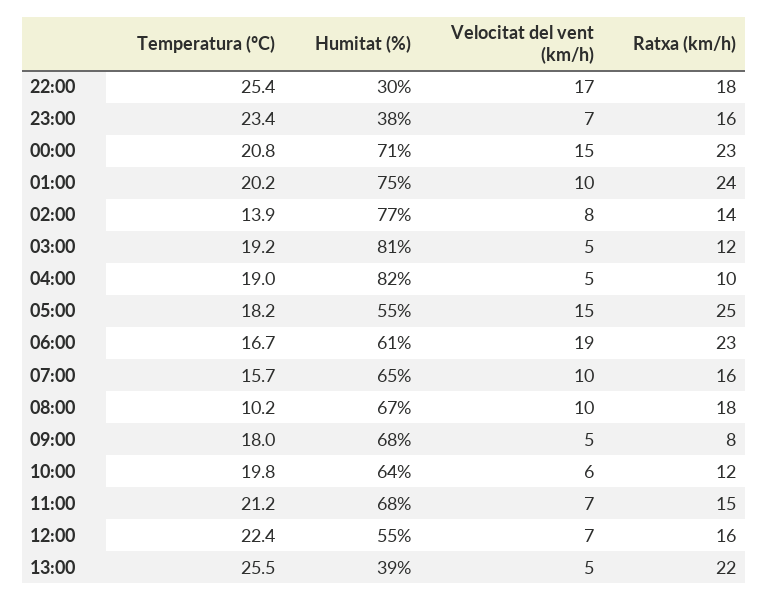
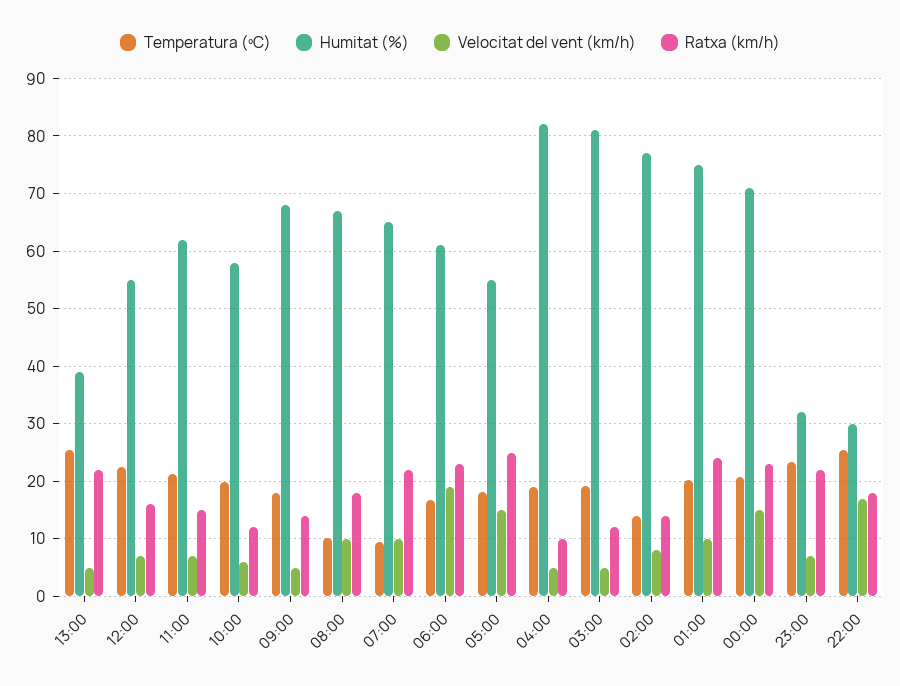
Humitat (%), 23:00: 38 -> 32
Ratxa (km/h), 23:00: 16 -> 22
Temperatura (ºC), 07:00: 15.7 -> 10
Ratxa (km/h), 07:00: 16 -> 22
Ratxa (km/h), 09:00: 8 -> 14
Humitat (%), 10:00: 64 -> 58
Humitat (%), 11:00: 68 -> 62

